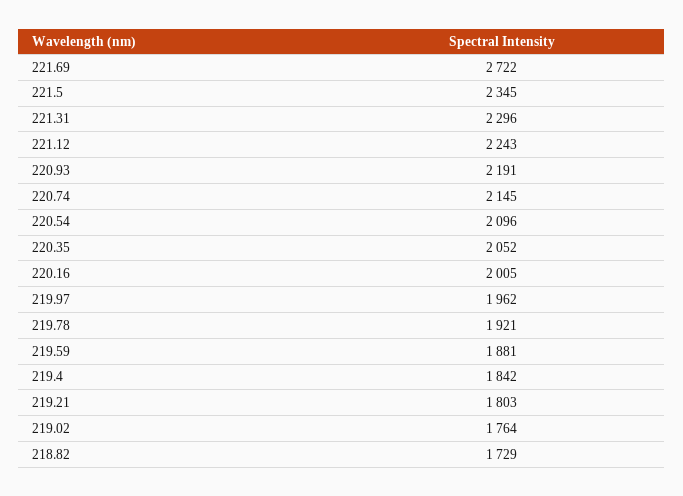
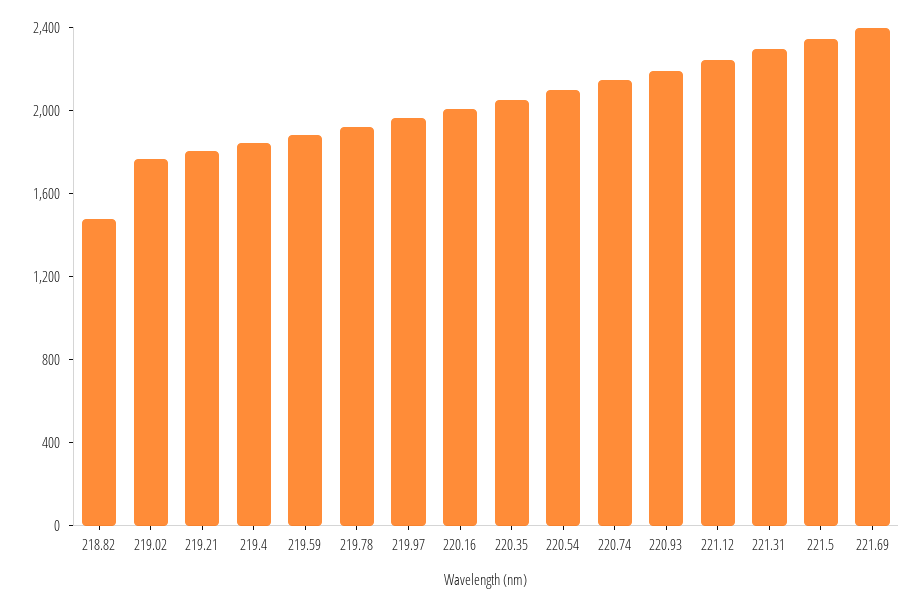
221.69: 2722 -> 2400
218.82: 1729 -> 1500

